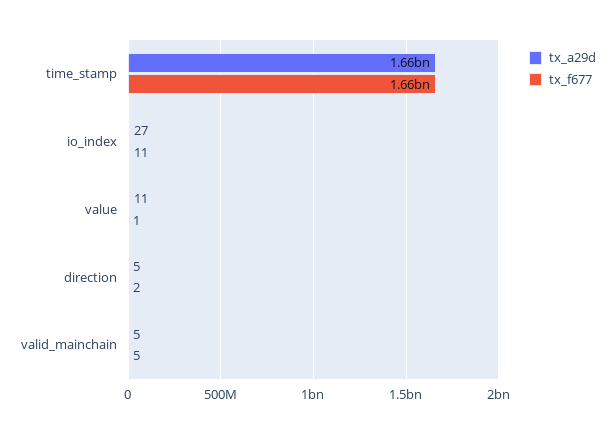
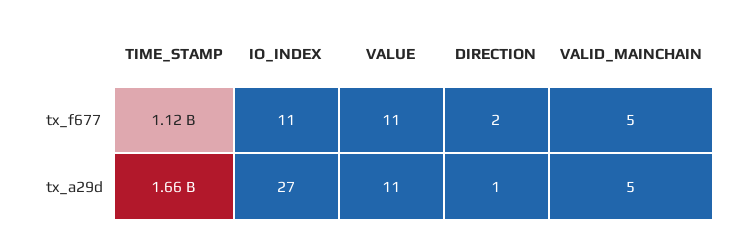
tx_f677, time_stamp: 1660000000 -> 1120000000
tx_f677, value: 1 -> 11
tx_a29d, direction: 5 -> 1

